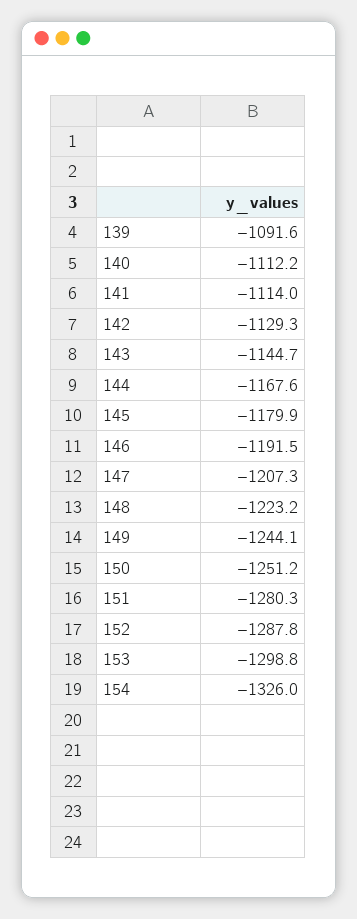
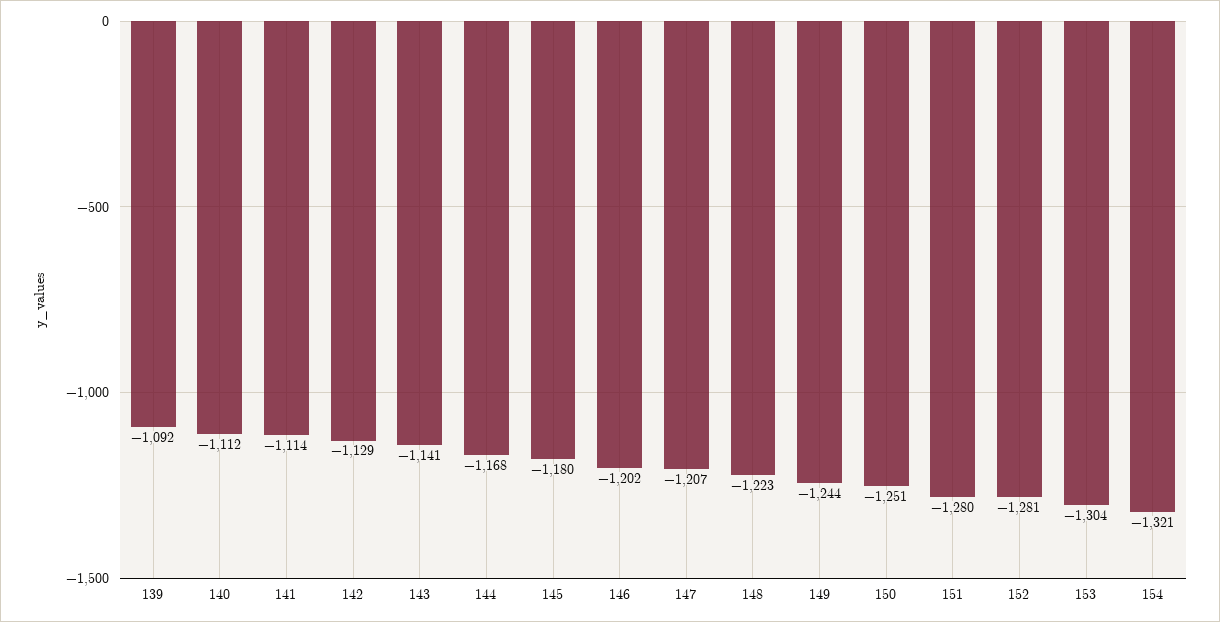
143: -1144.7 -> -1141
146: -1191.5 -> -1202
152: -1287.8 -> -1281
153: -1298.8 -> -1304
154: -1326 -> -1321

